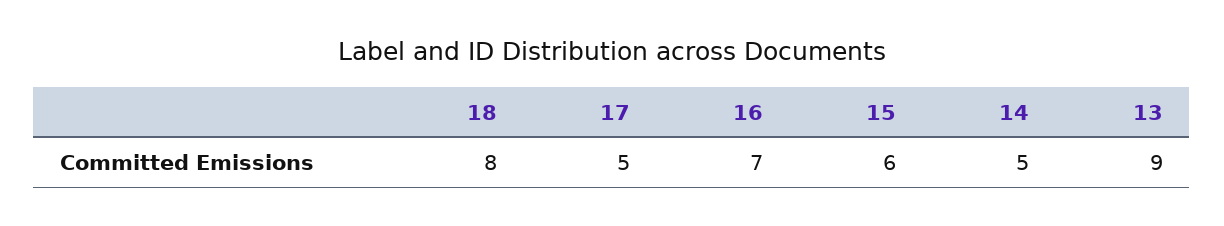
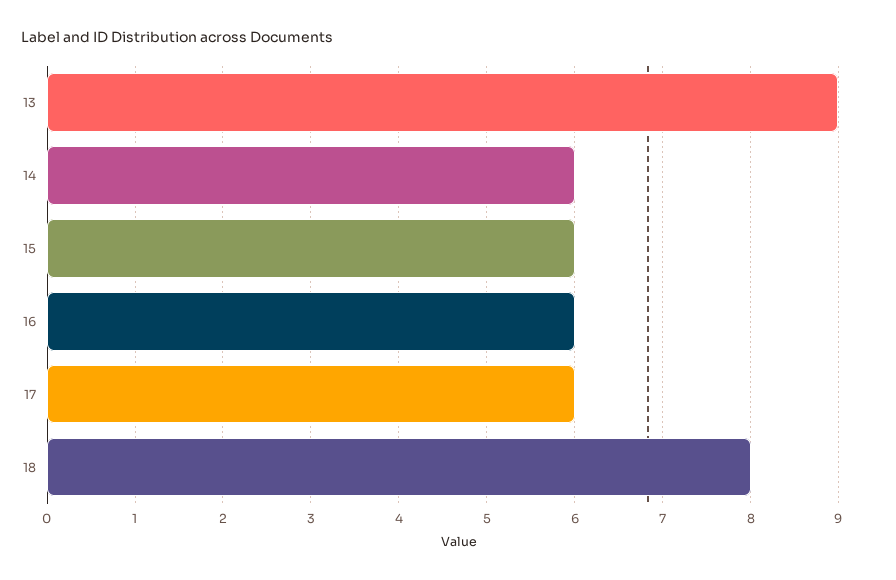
17: 5 -> 6
16: 7 -> 6
14: 5 -> 6

